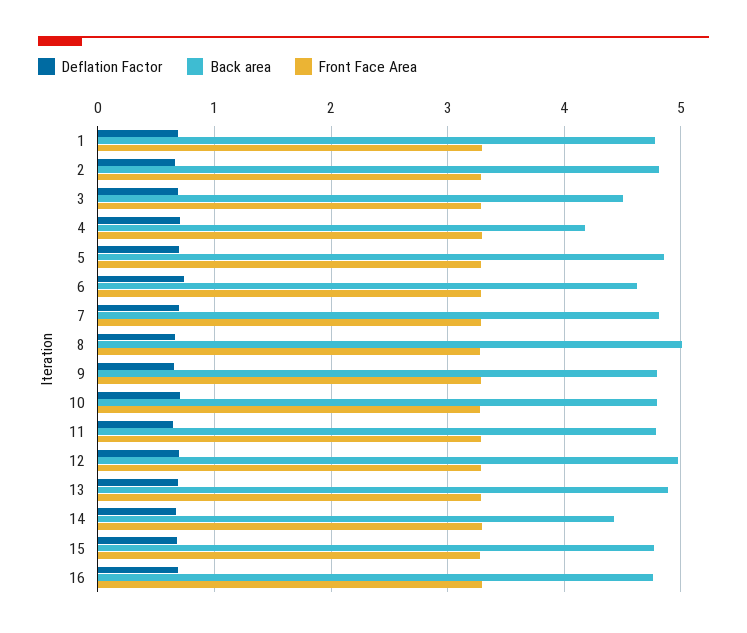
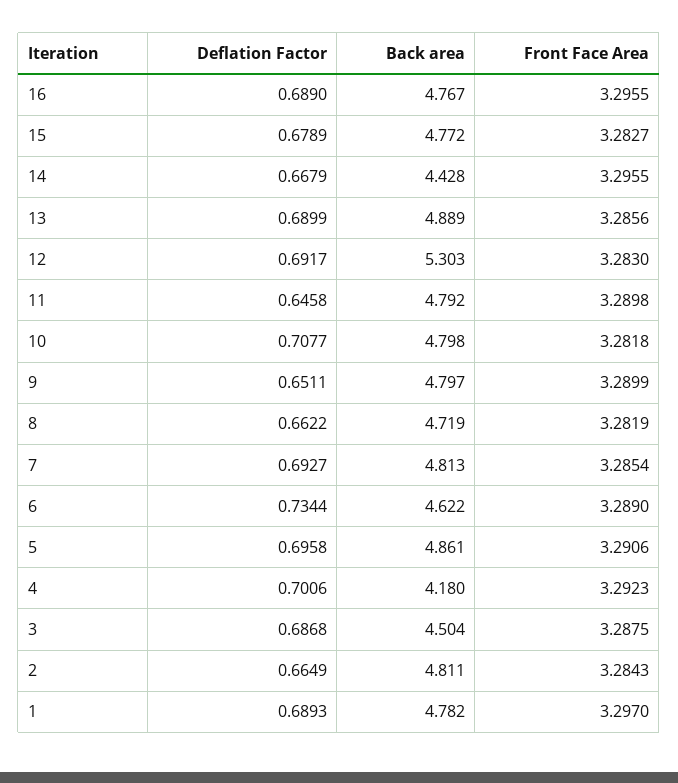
Back area, 8: 5 -> 4.719
Back area, 12: 5 -> 5.303

